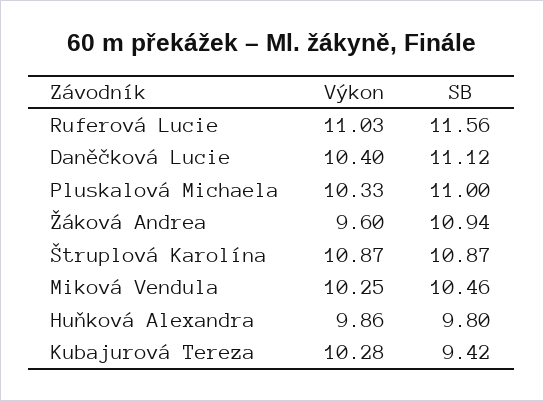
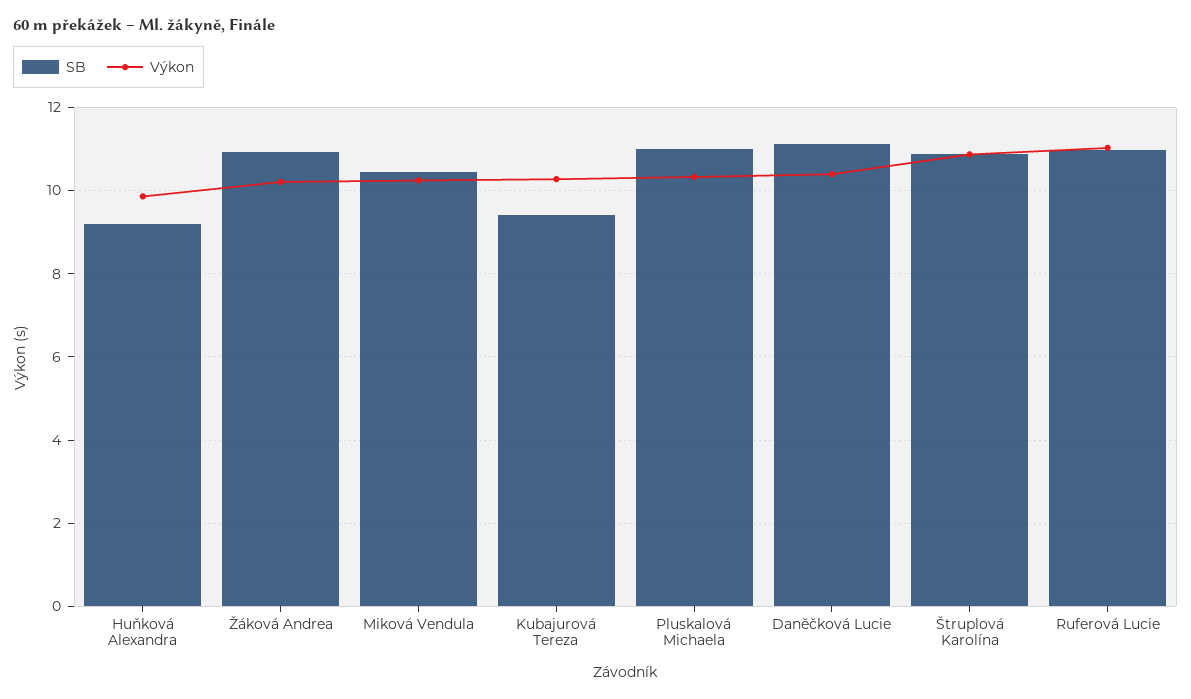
SB, Ruferová Lucie: 11.56 -> 11
Výkon, Žáková Andrea: 9.6 -> 10.2
SB, Huňková Alexandra: 9.8 -> 9.2

